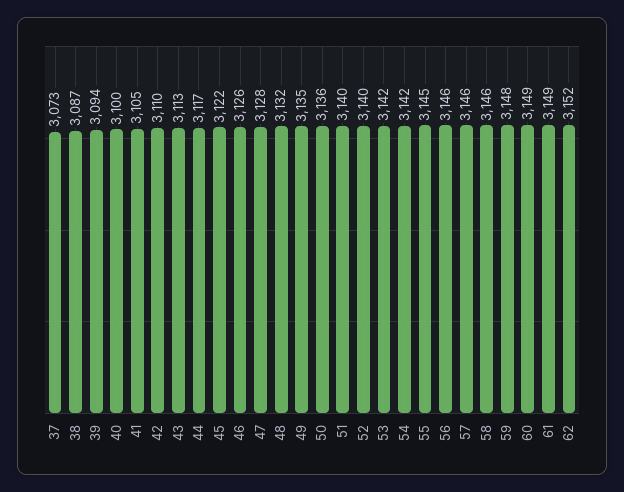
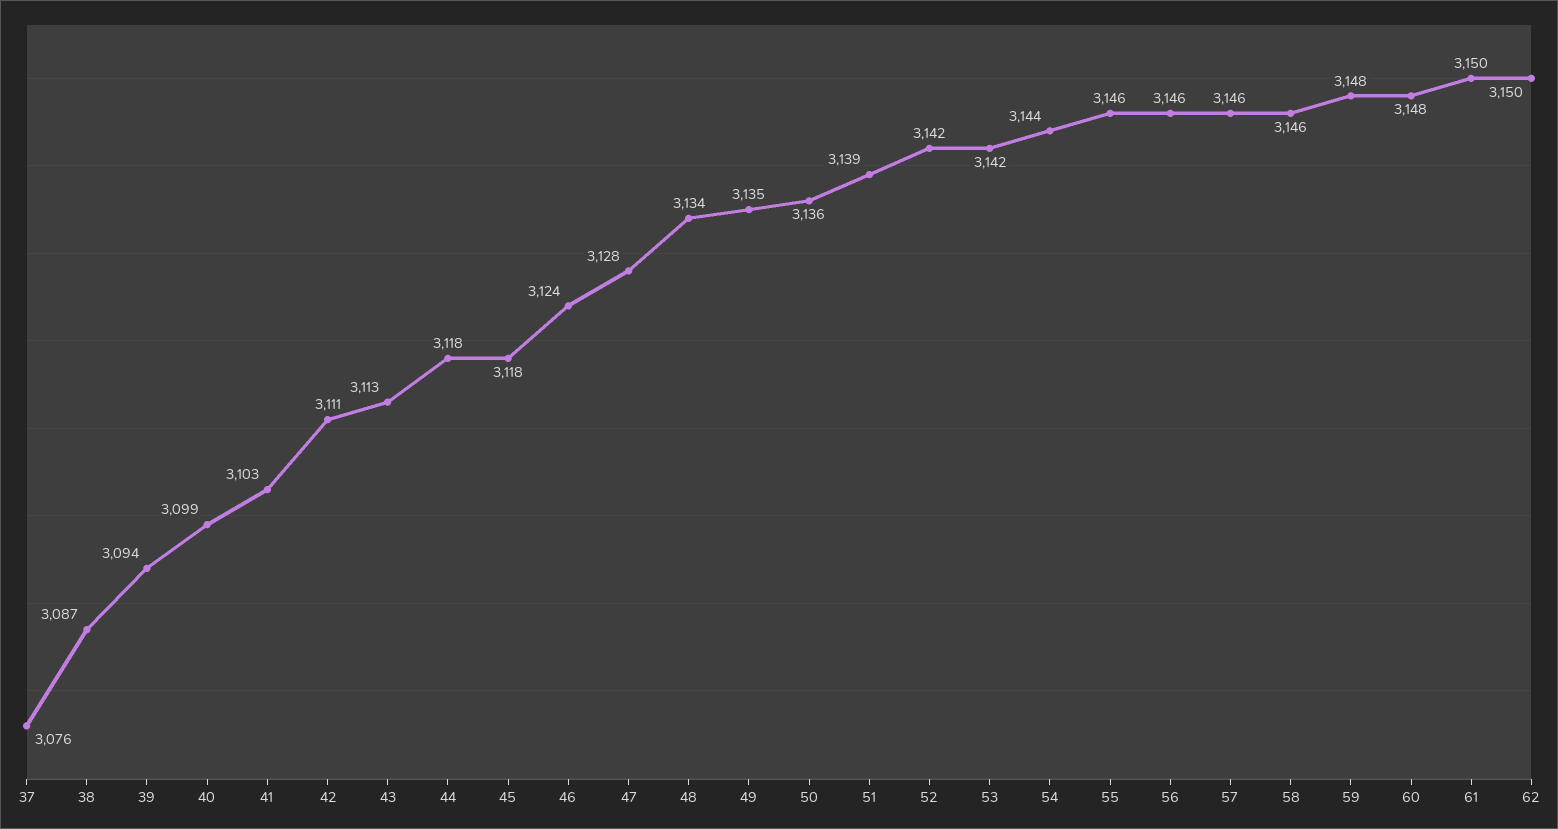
37: 3073 -> 3076
40: 3100 -> 3099
41: 3105 -> 3103
42: 3110 -> 3111
44: 3117 -> 3118
45: 3122 -> 3118
46: 3126 -> 3124
48: 3132 -> 3134
51: 3140 -> 3139
52: 3140 -> 3142
54: 3142 -> 3144
55: 3145 -> 3146
60: 3149 -> 3148
61: 3149 -> 3150
62: 3152 -> 3150

